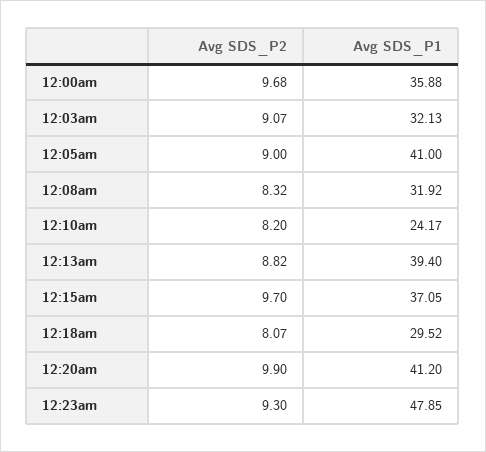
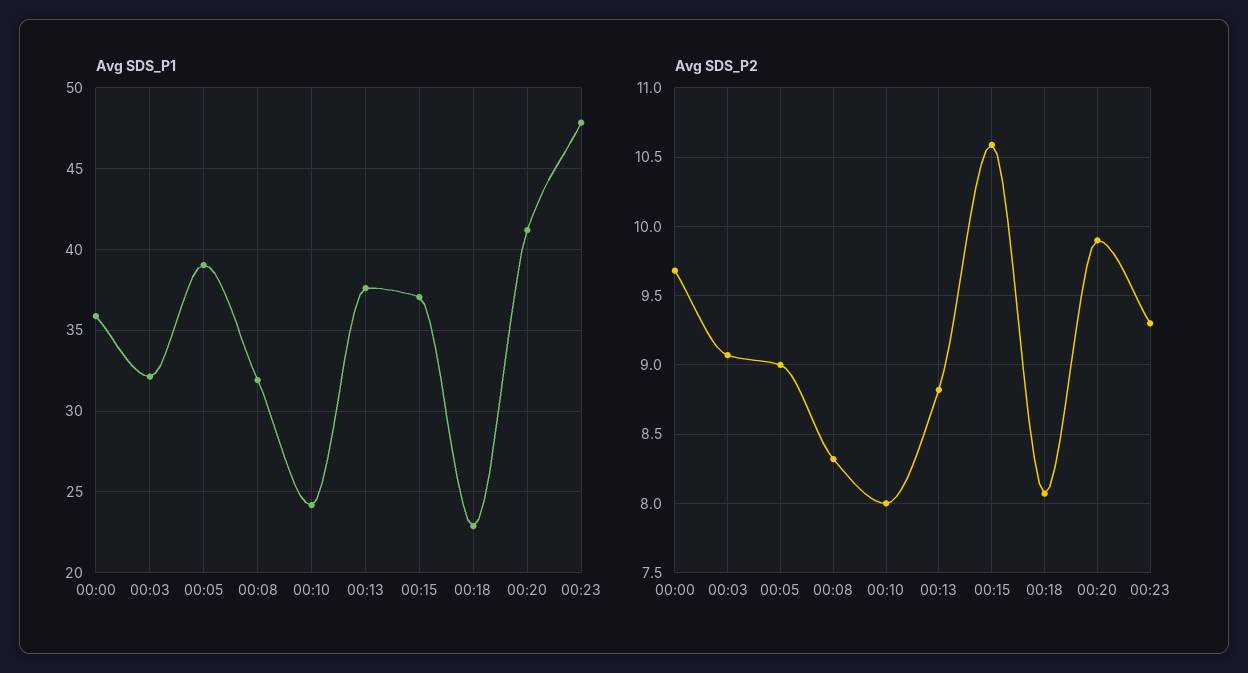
Avg SDS_P1, 12:05am: 41 -> 39
Avg SDS_P2, 12:10am: 8.2 -> 8
Avg SDS_P1, 12:13am: 39.4 -> 37.5
Avg SDS_P2, 12:15am: 9.7 -> 10.6
Avg SDS_P1, 12:18am: 29.52 -> 23

